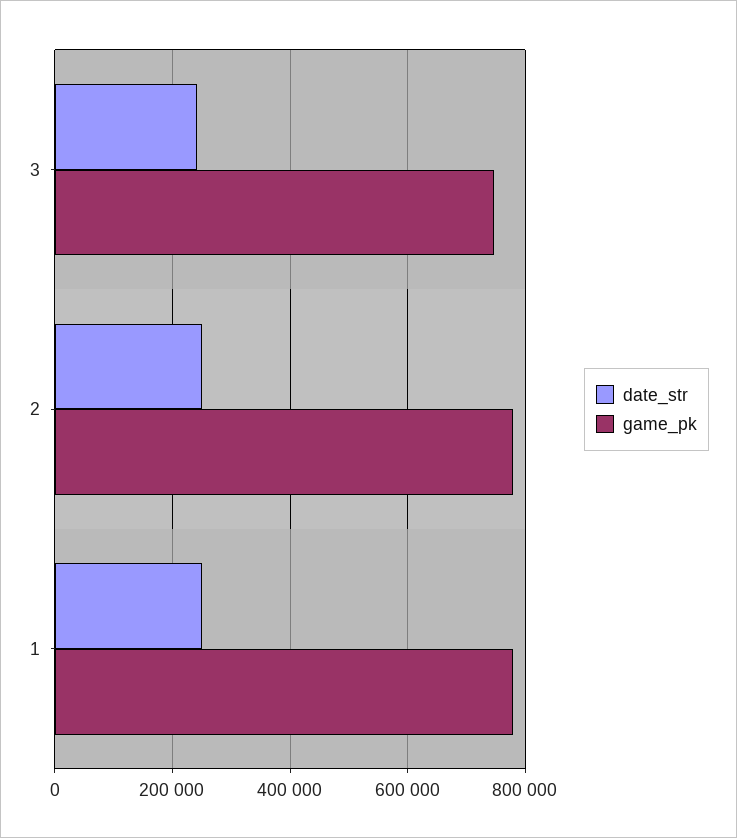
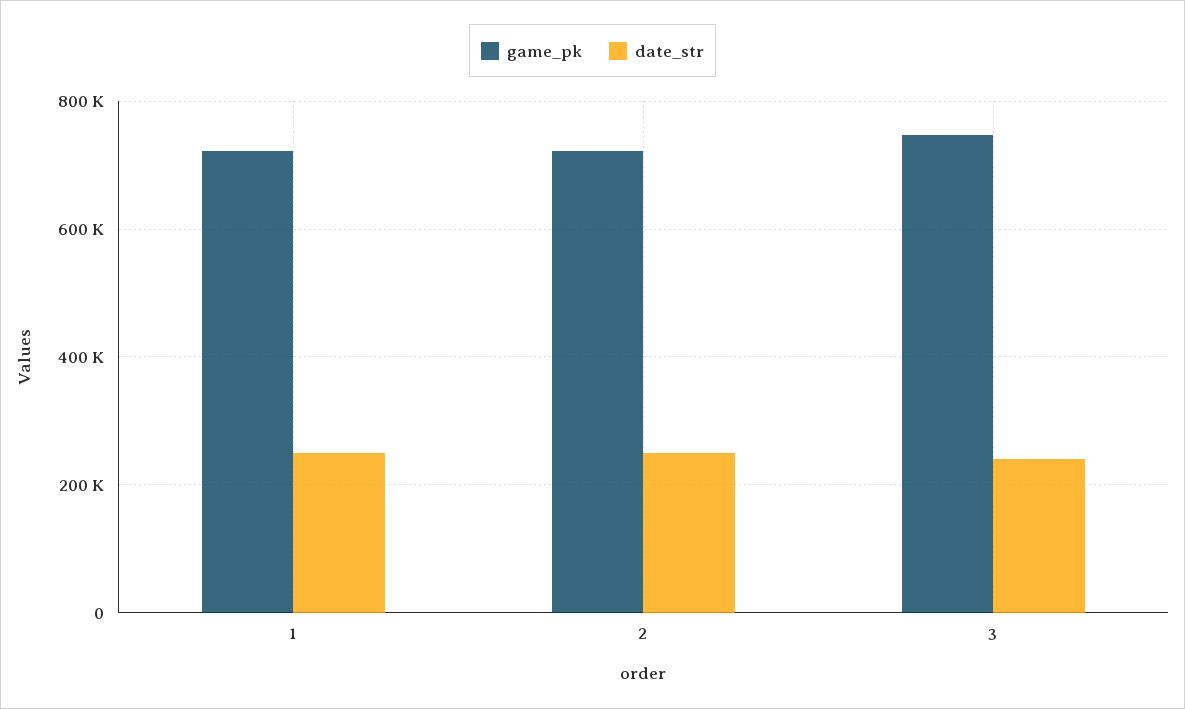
game_pk, 2: 780000 -> 720000
game_pk, 1: 780000 -> 720000

